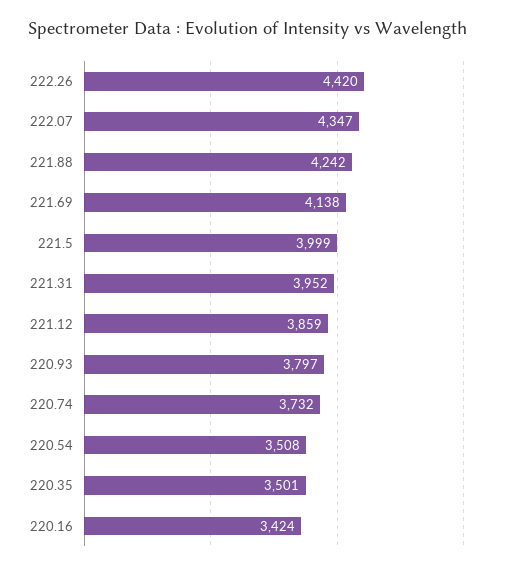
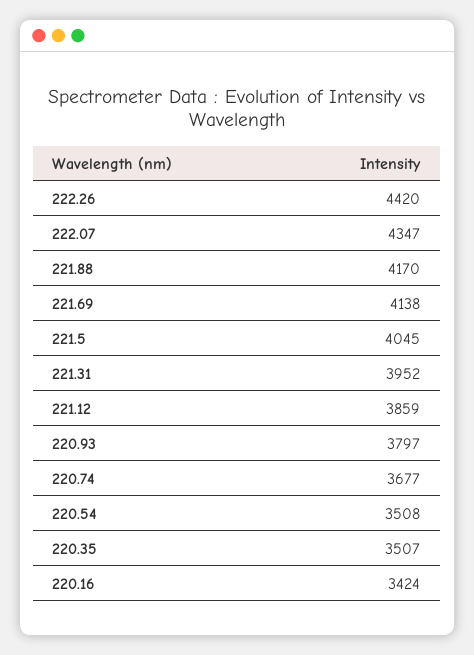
221.88: 4242 -> 4170
221.5: 3999 -> 4045
220.74: 3732 -> 3677
220.35: 3501 -> 3507

